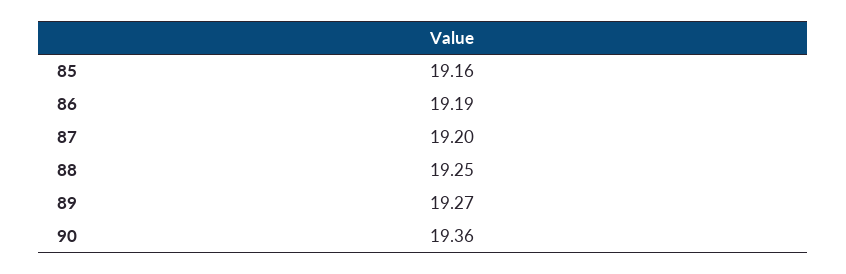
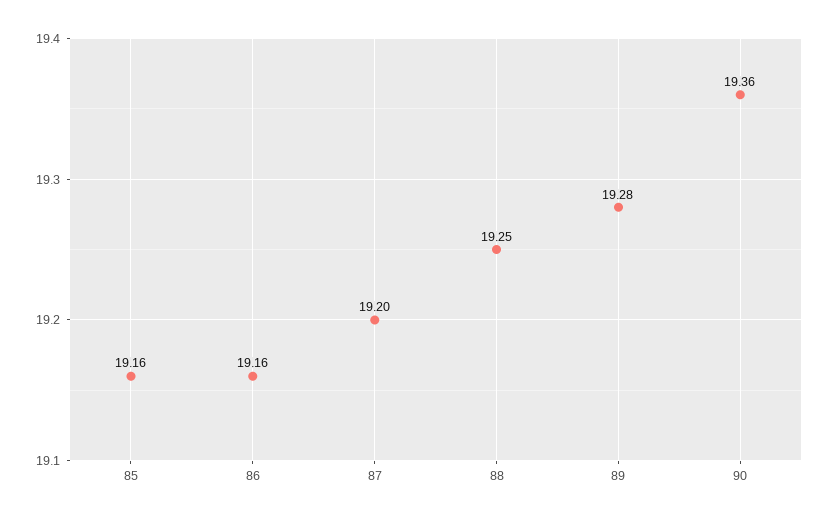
86: 19.19 -> 19.16
89: 19.27 -> 19.28

